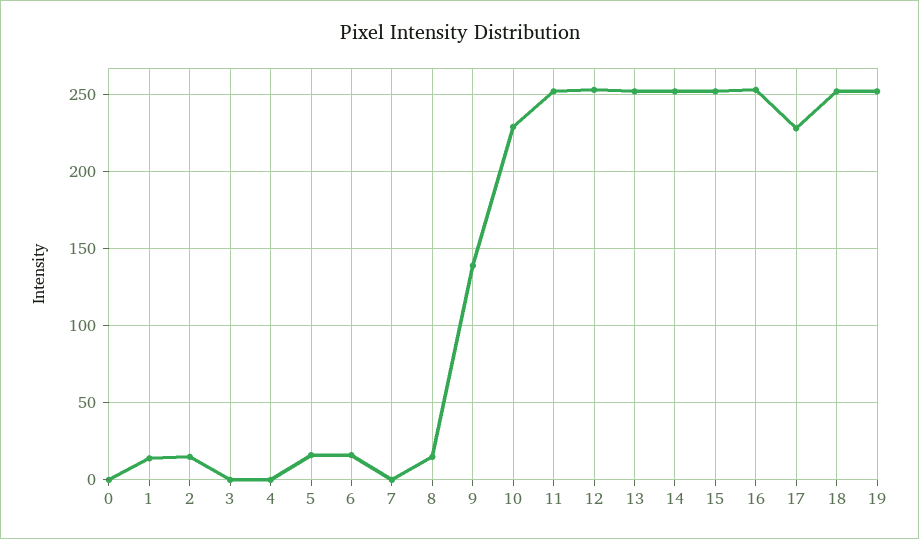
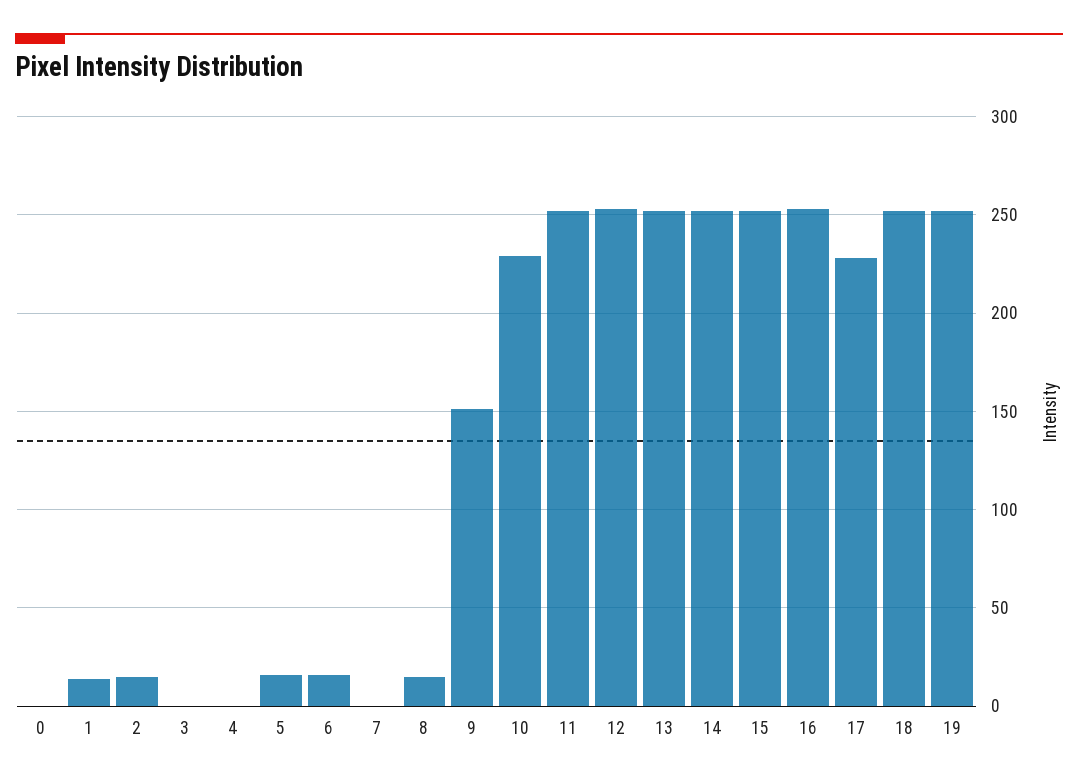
9: 140 -> 150

